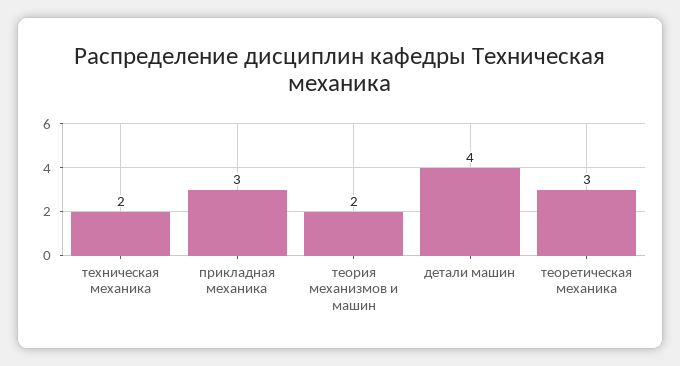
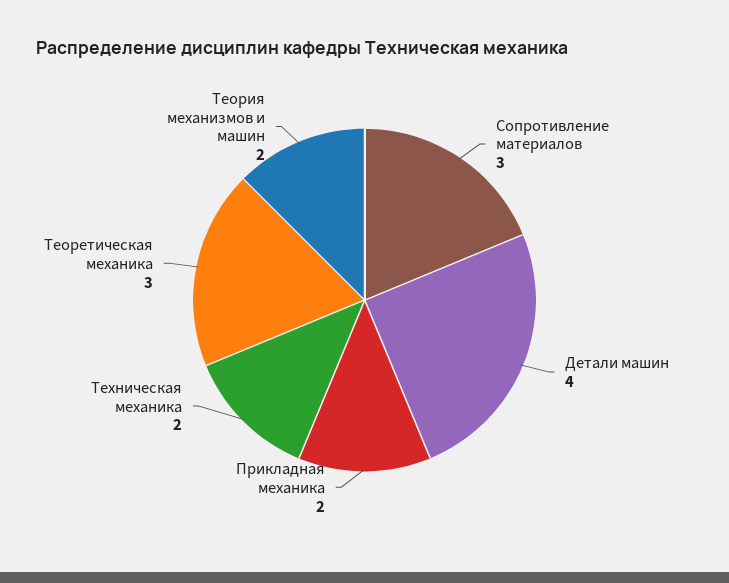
прикладная механика: 3 -> 2
Сопротивление материалов: none -> 3

